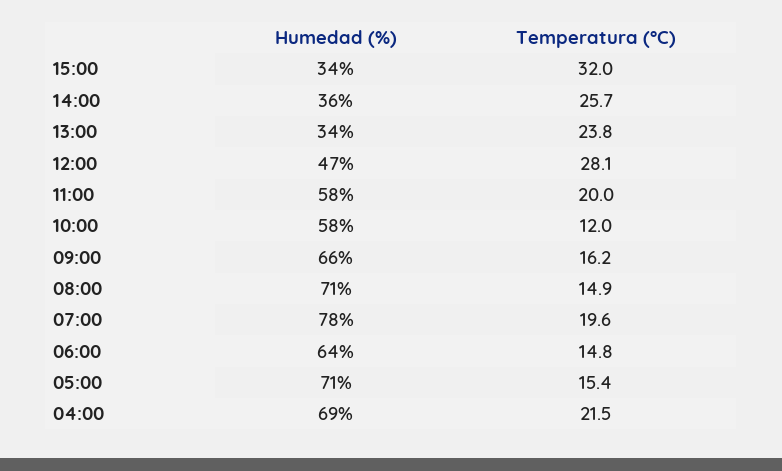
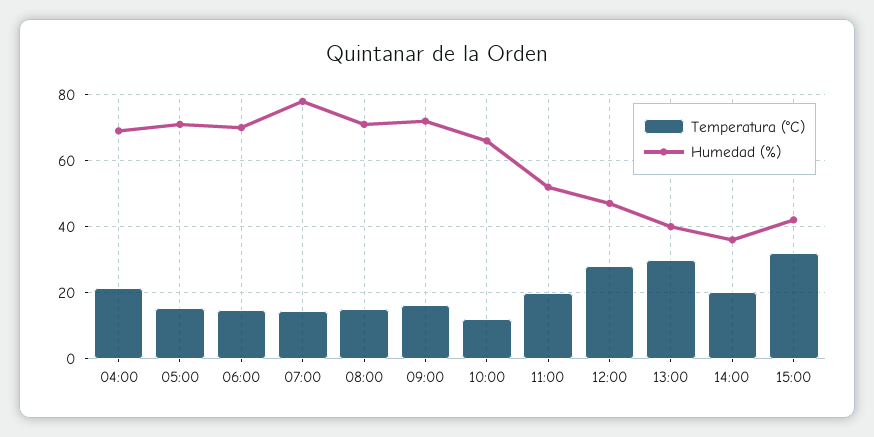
Humedad (%), 15:00: 34 -> 42
Temperatura (°C), 14:00: 25.7 -> 20
Humedad (%), 13:00: 34 -> 40
Temperatura (°C), 13:00: 23.8 -> 30
Humedad (%), 11:00: 58 -> 52
Humedad (%), 10:00: 58 -> 66
Humedad (%), 09:00: 66 -> 72
Temperatura (°C), 07:00: 19.6 -> 14
Humedad (%), 06:00: 64 -> 70

